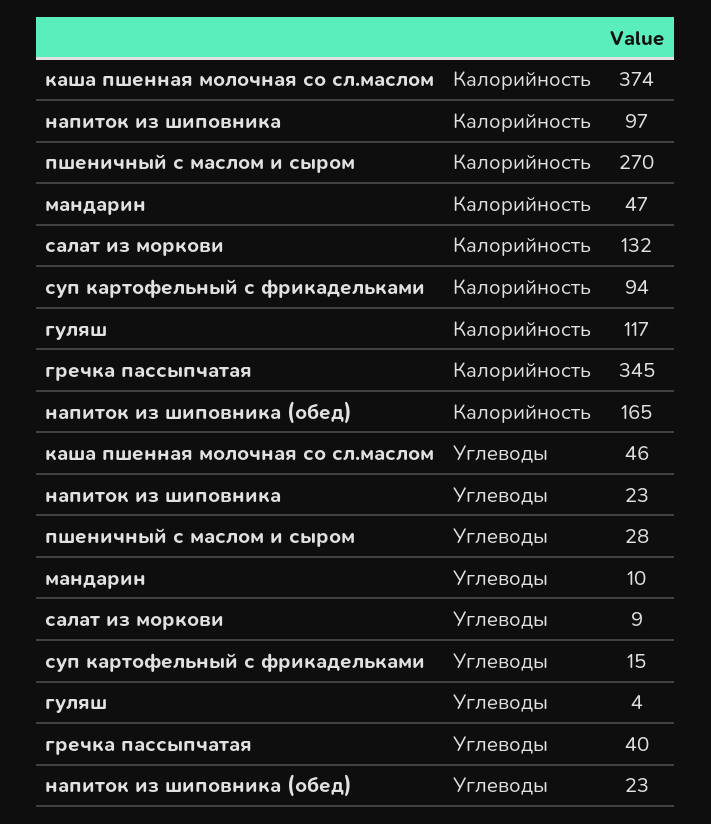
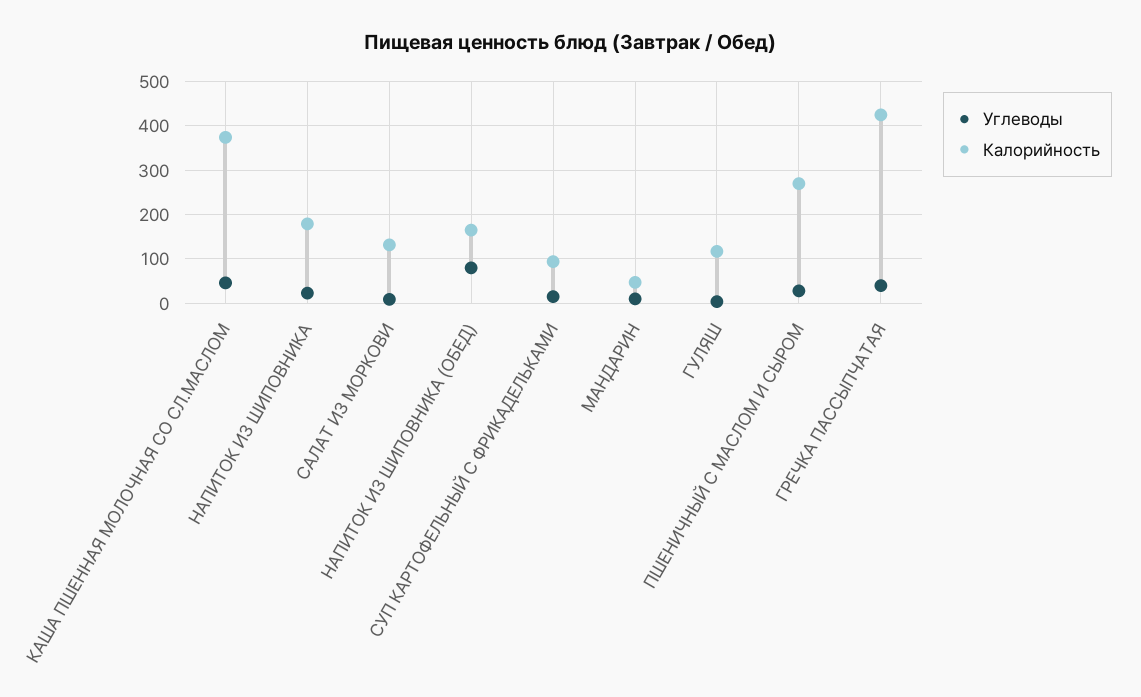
Калорийность, напиток из шиповника: 97 -> 180
Калорийность, гречка пассыпчатая: 345 -> 420
Углеводы, напиток из шиповника (обед): 23 -> 80

